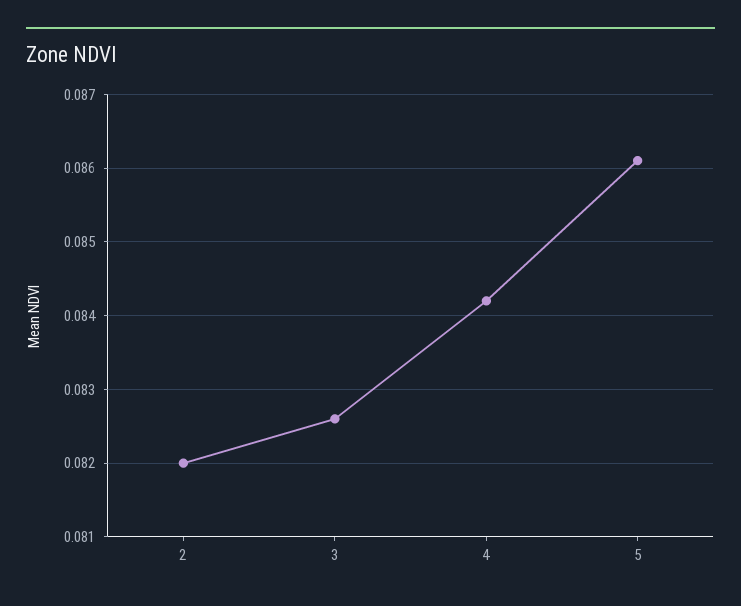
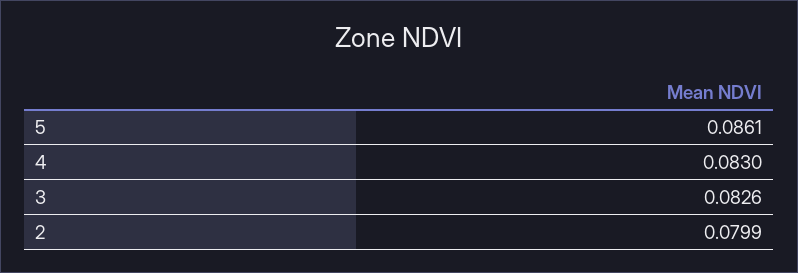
2: 0.082 -> 0.0799
4: 0.0842 -> 0.083

